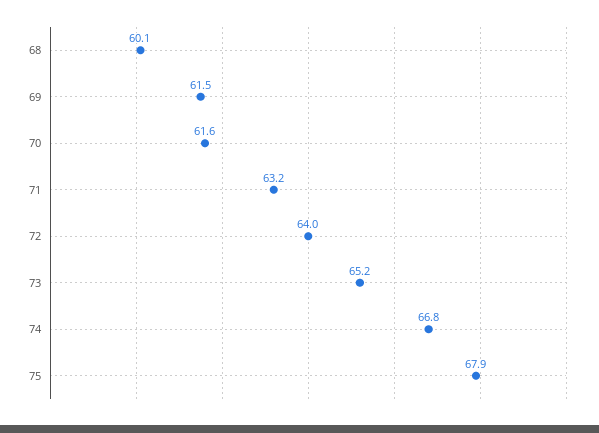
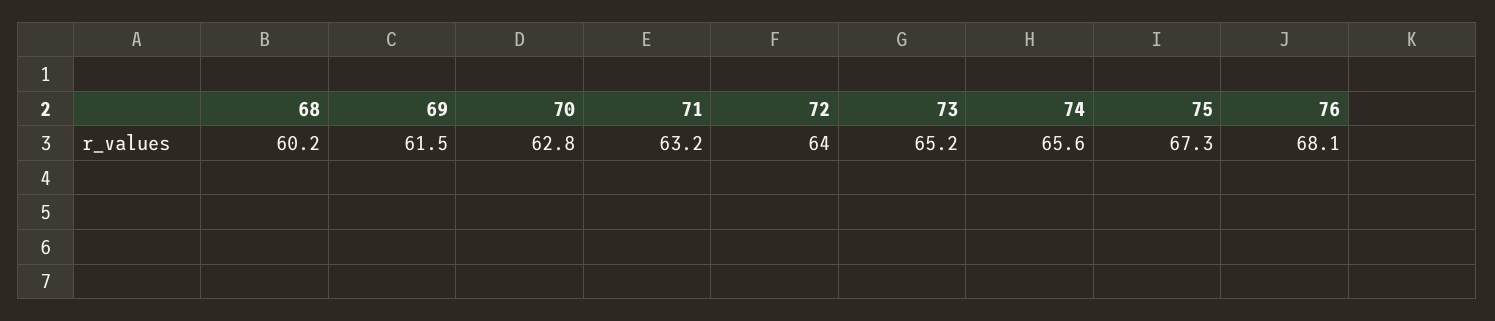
68: 60.1 -> 60.2
70: 61.6 -> 62.8
74: 66.8 -> 65.6
75: 67.9 -> 67.3
76: none -> 68.1

